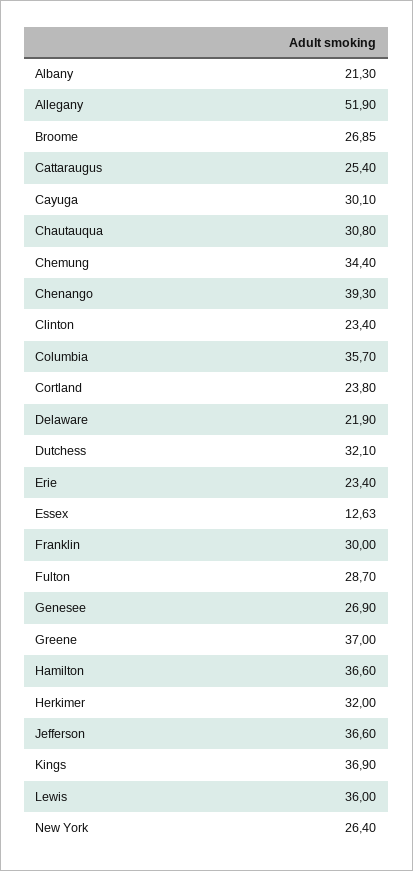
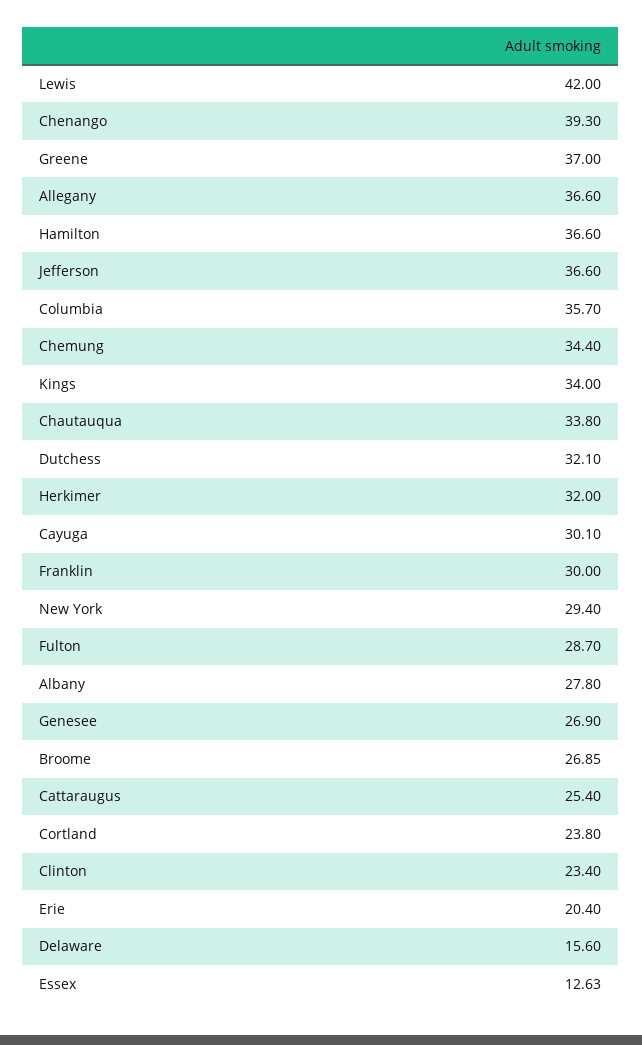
Albany: 21.3 -> 27.8
Allegany: 51.9 -> 36.6
Chautauqua: 30.8 -> 33.8
Delaware: 21.9 -> 15.6
Erie: 23.4 -> 20.4
Kings: 36.9 -> 34
Lewis: 36 -> 42
New York: 26.4 -> 29.4

